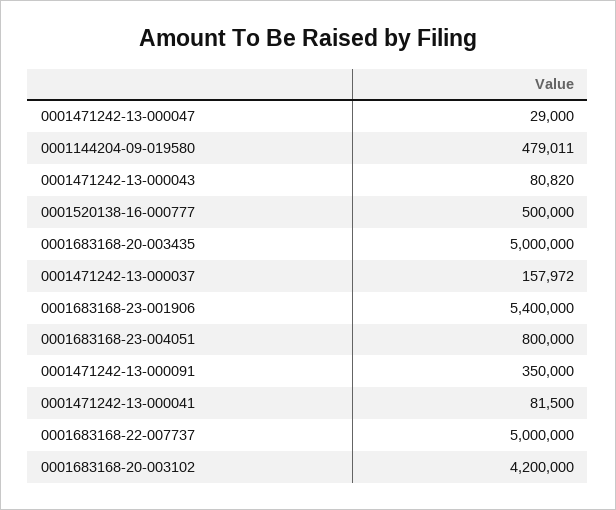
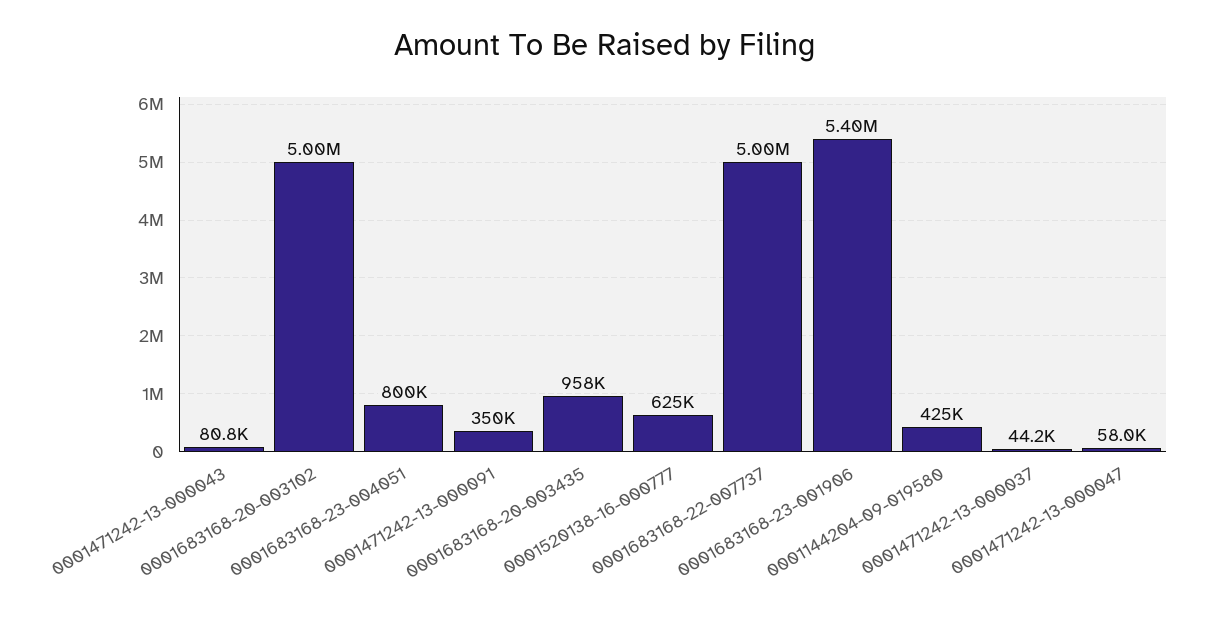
0001471242-13-000047: 29000 -> 58000
0001144204-09-019580: 479011 -> 425000
0001520138-16-000777: 500000 -> 625000
0001683168-20-003435: 5000000 -> 958000
0001471242-13-000037: 157972 -> 44200
0001471242-13-000041: 81500 -> none
0001683168-20-003102: 4200000 -> 5000000

